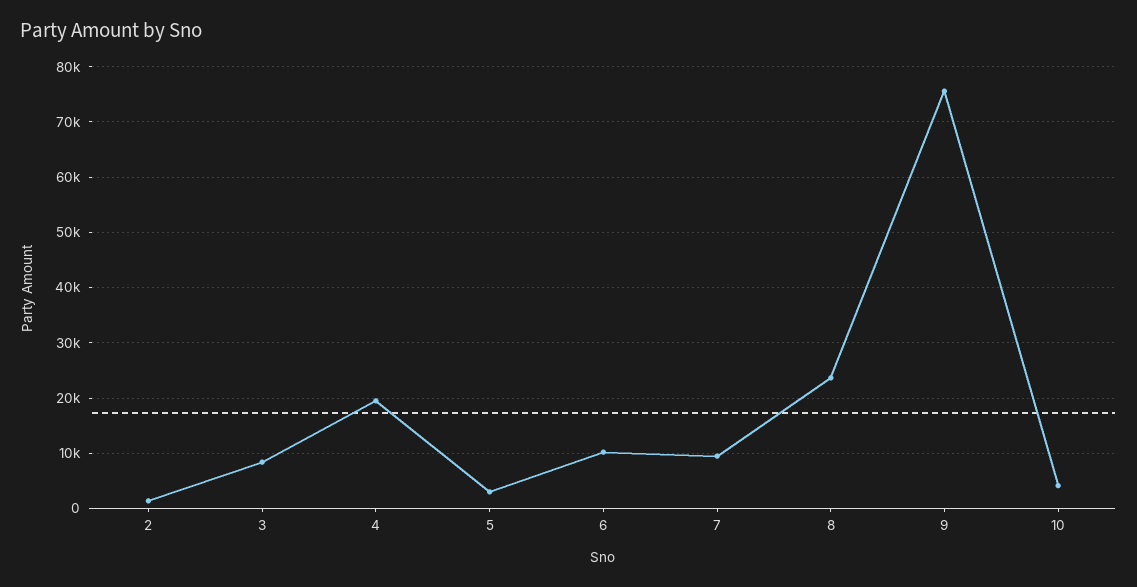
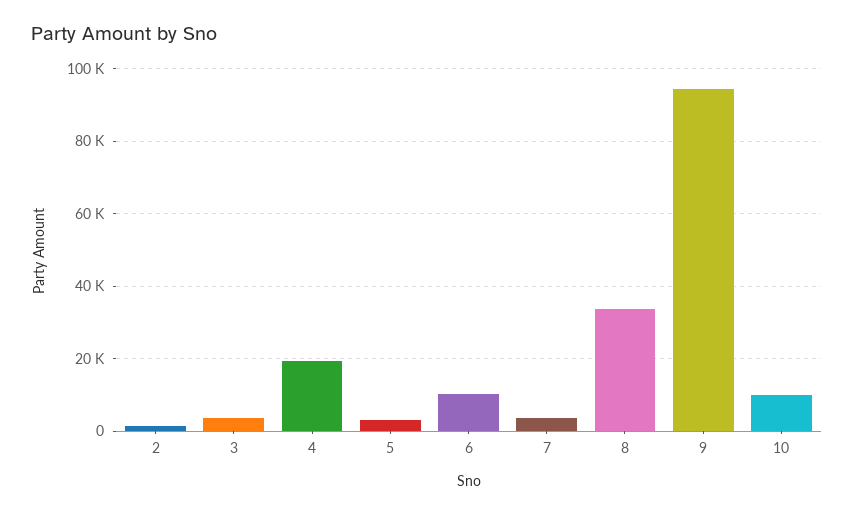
3: 8000 -> 4000
7: 10000 -> 4000
8: 24000 -> 34000
9: 76000 -> 94000
10: 4000 -> 10000

